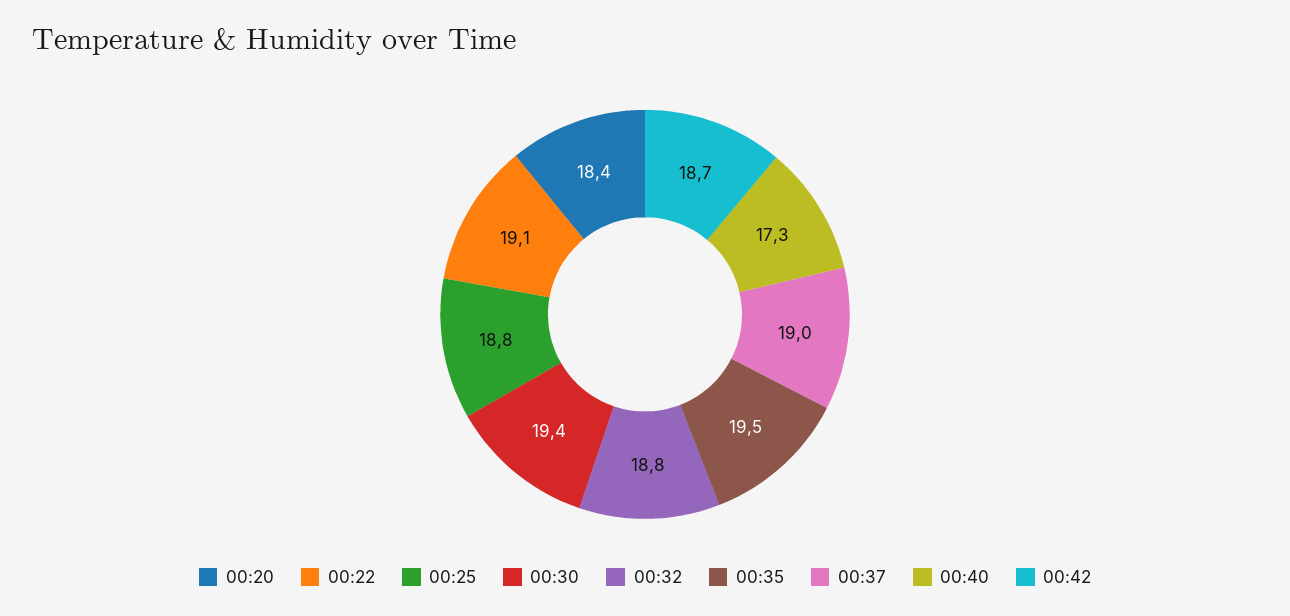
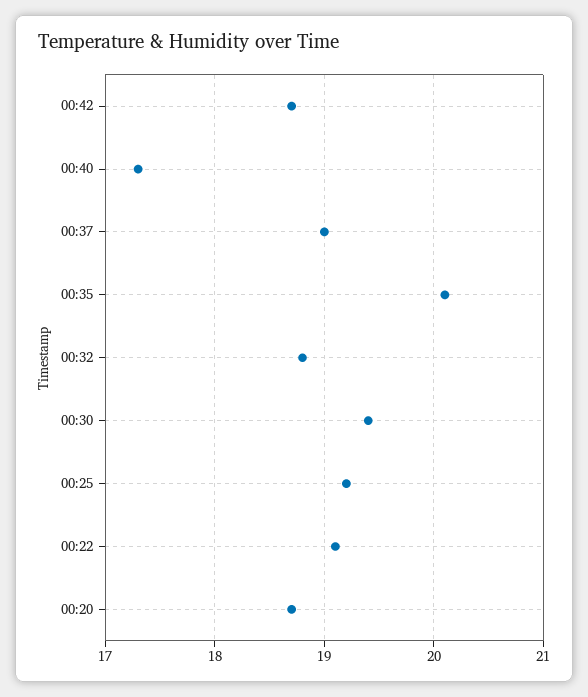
00:20: 18.4 -> 18.7
00:25: 18.8 -> 19.2
00:35: 19.5 -> 20.1

